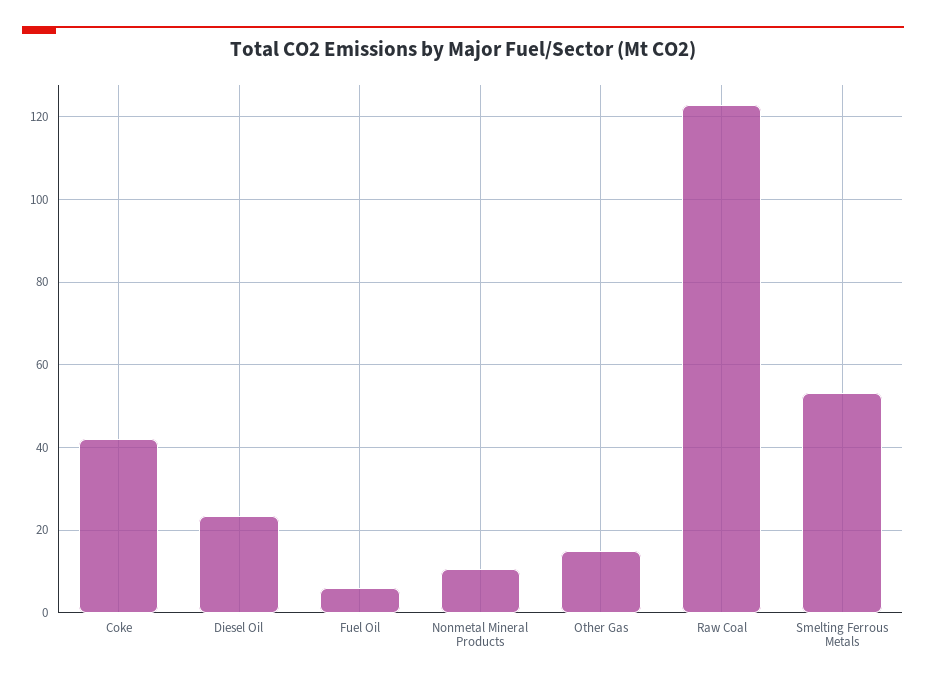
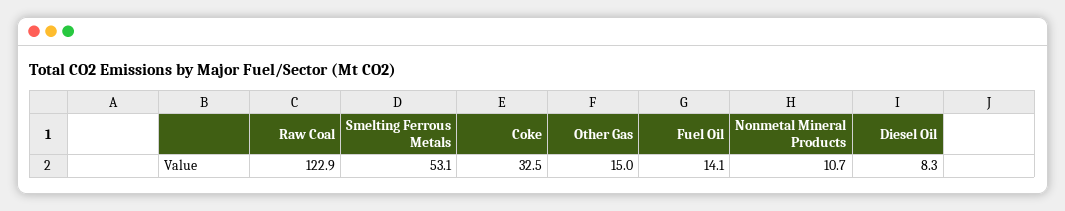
Coke: 42 -> 32.5
Diesel Oil: 24 -> 8.3
Fuel Oil: 6 -> 14.1

